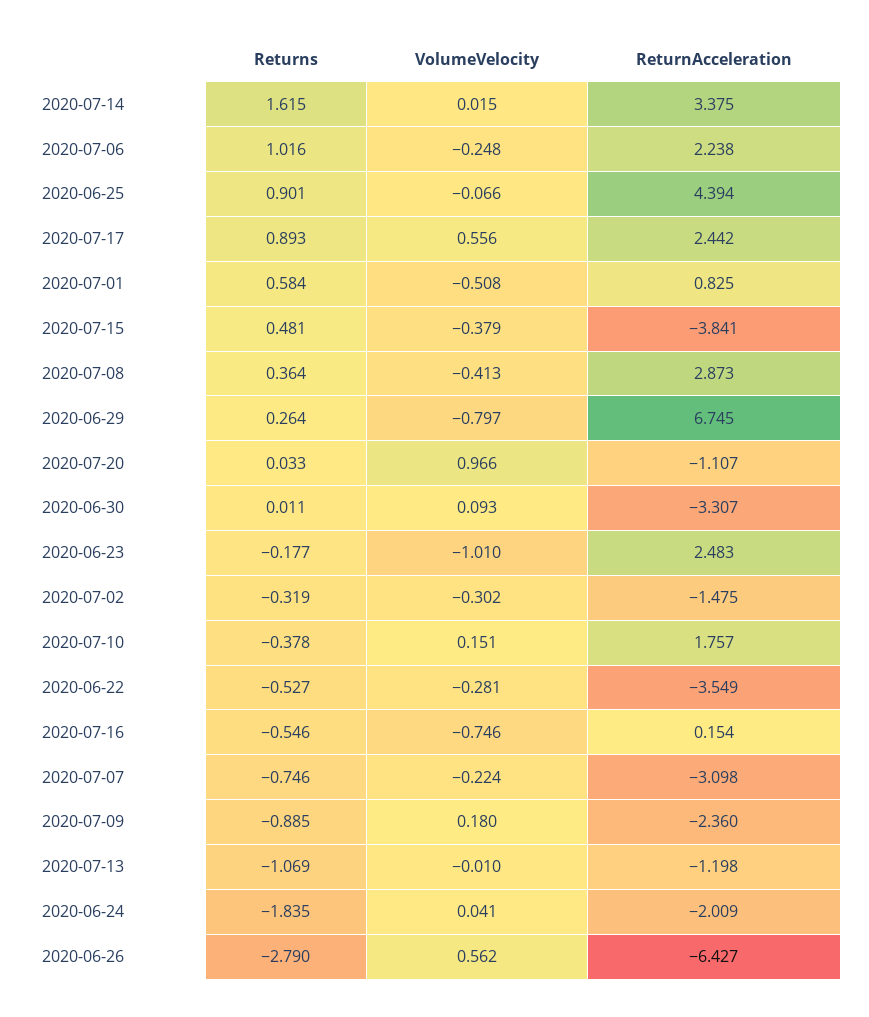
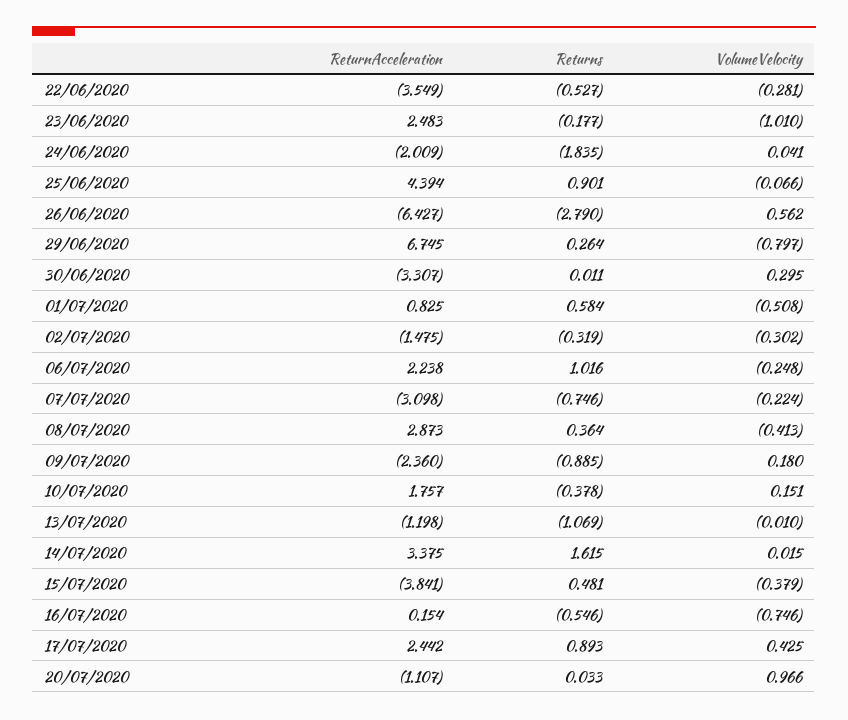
VolumeVelocity, 2020-07-17: 0.556 -> 0.425
VolumeVelocity, 2020-06-30: 0.093 -> 0.295

